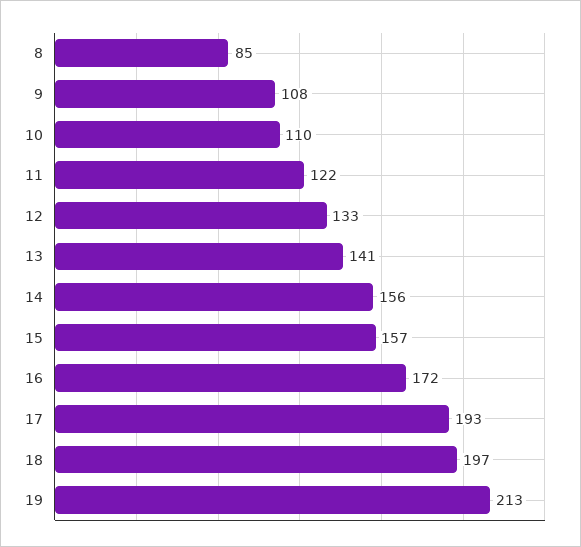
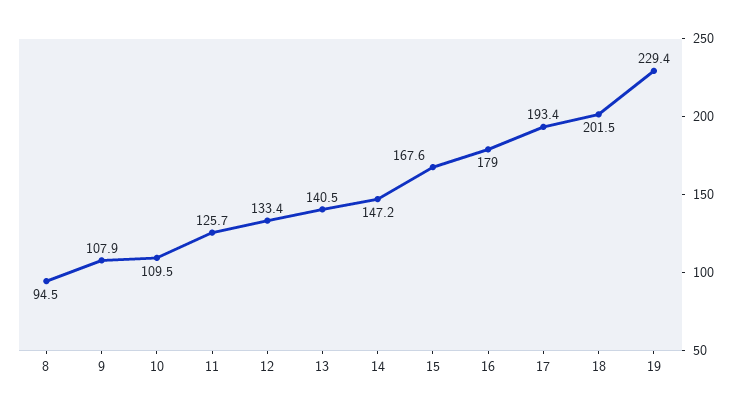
8: 85 -> 94.5
11: 122 -> 125.7
14: 156 -> 147.2
15: 157 -> 167.6
16: 172 -> 179
18: 197 -> 201.5
19: 213 -> 229.4

